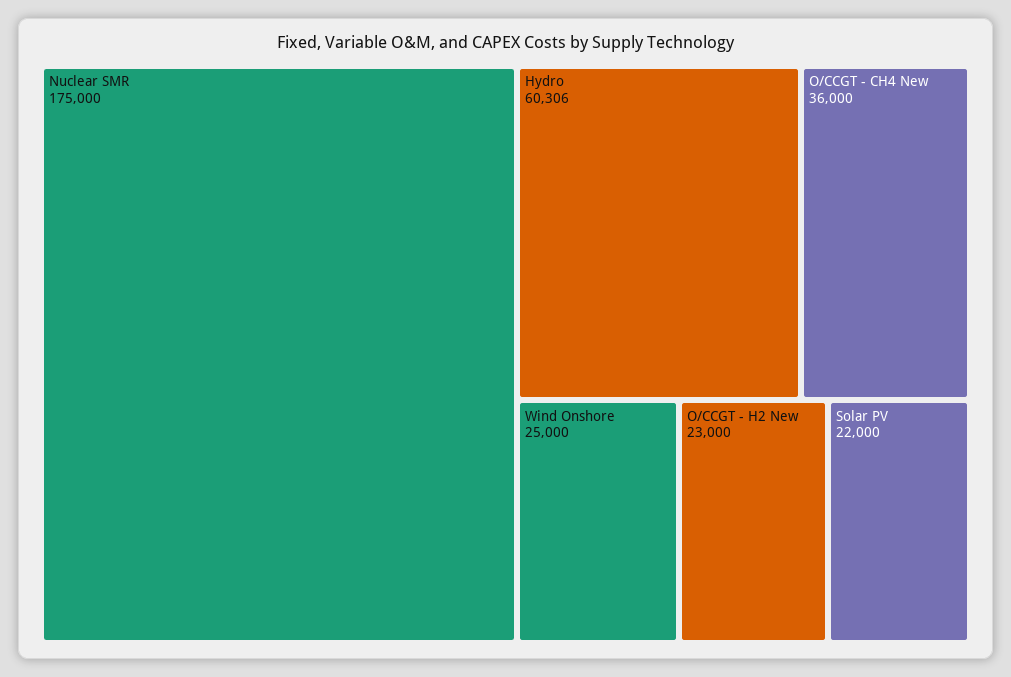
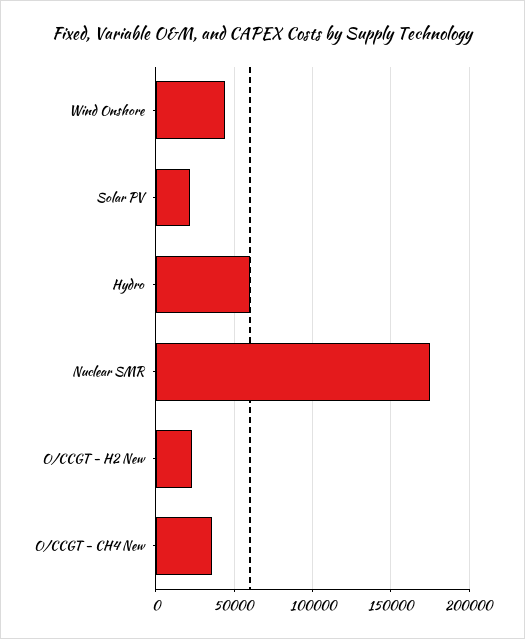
Wind Onshore: 25000 -> 45000

